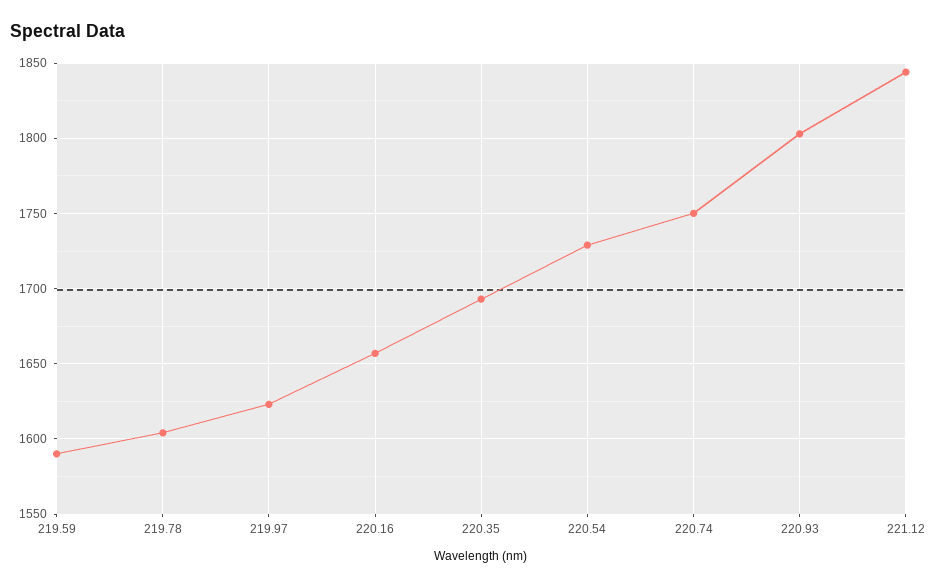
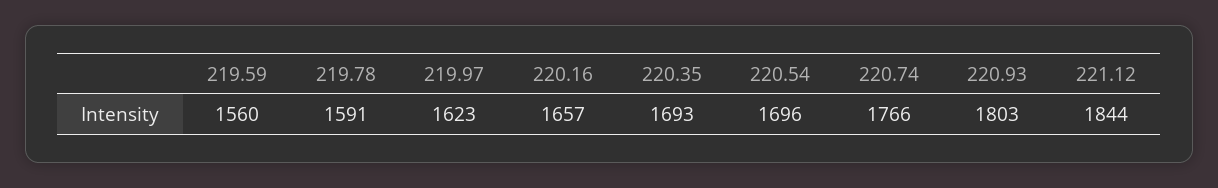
219.59: 1590 -> 1560
219.78: 1605 -> 1591
220.54: 1730 -> 1696
220.74: 1750 -> 1766

